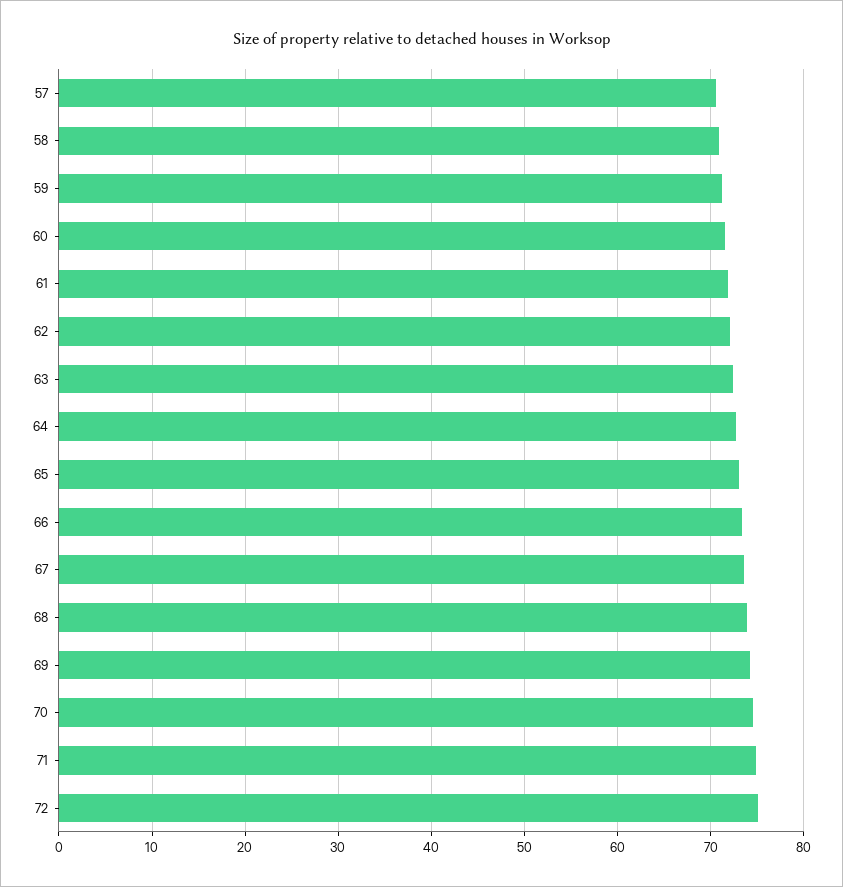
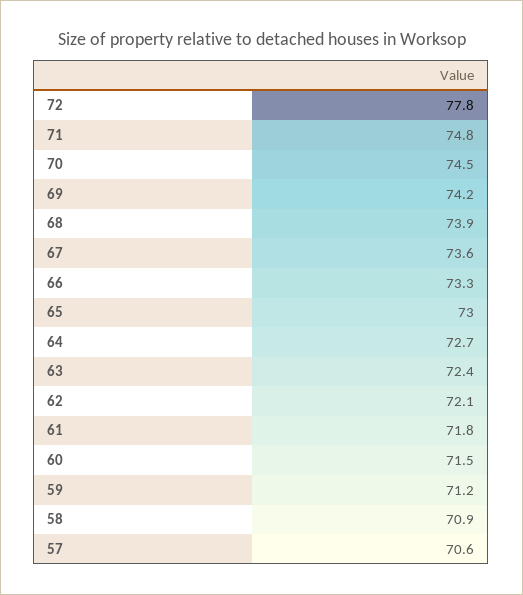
72: 75 -> 77.8

